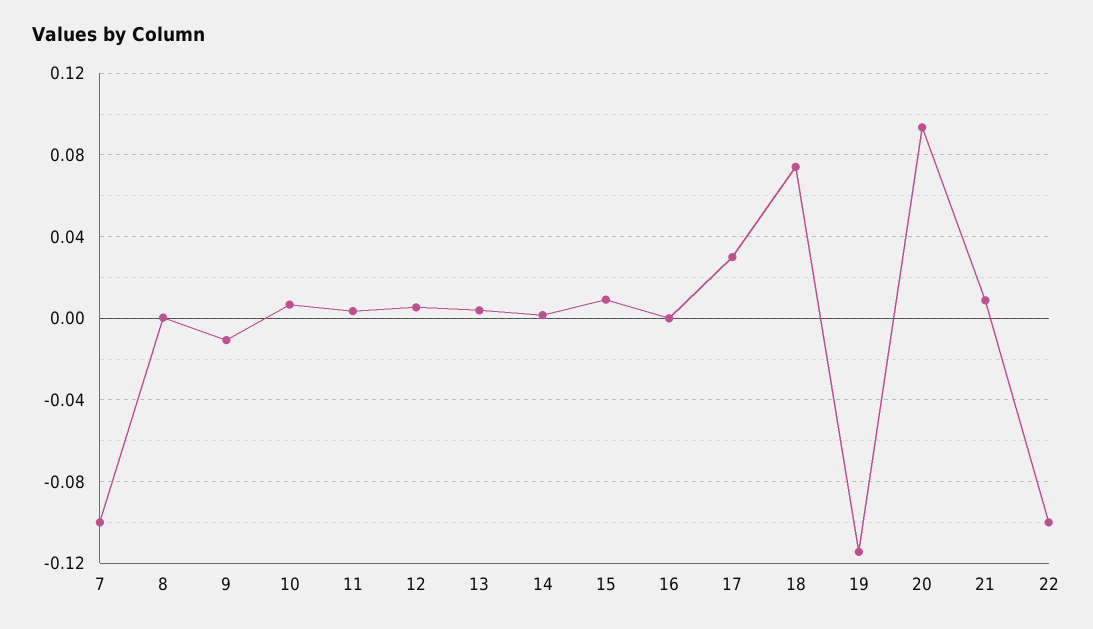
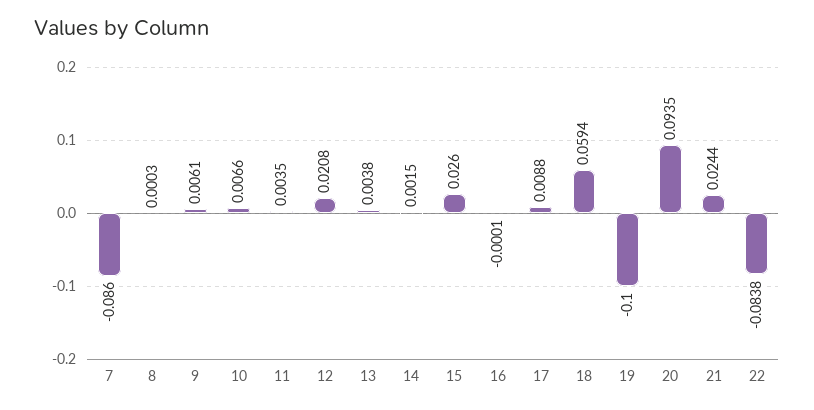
7: -0.1 -> -0.086
9: -0.01 -> 0.0061
12: 0.005 -> 0.0208
15: 0.01 -> 0.026
17: 0.03 -> 0.0088
18: 0.075 -> 0.0594
19: -0.115 -> -0.1
21: 0.01 -> 0.0244
22: -0.1 -> -0.0838

